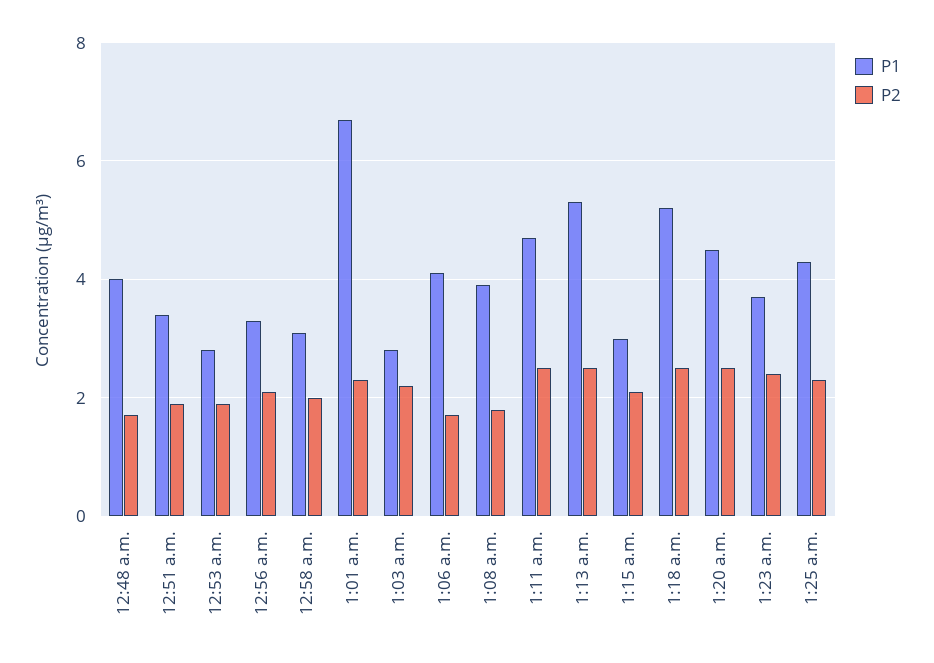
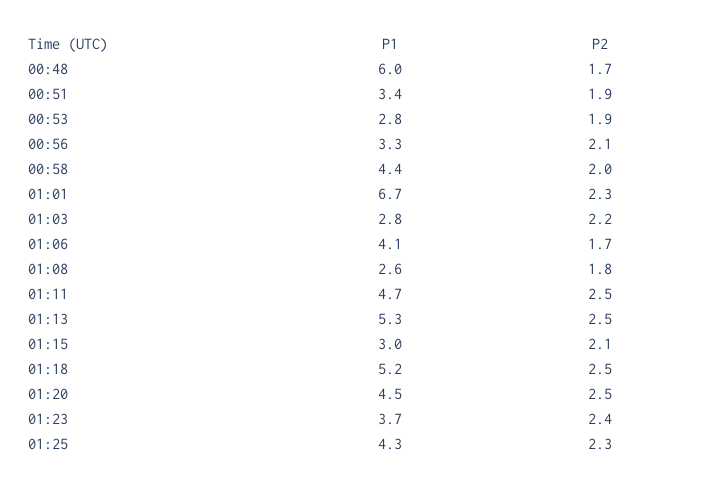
P1, 12:48 a.m.: 4 -> 6
P1, 12:58 a.m.: 3 -> 4.4
P1, 1:08 a.m.: 4 -> 2.6

